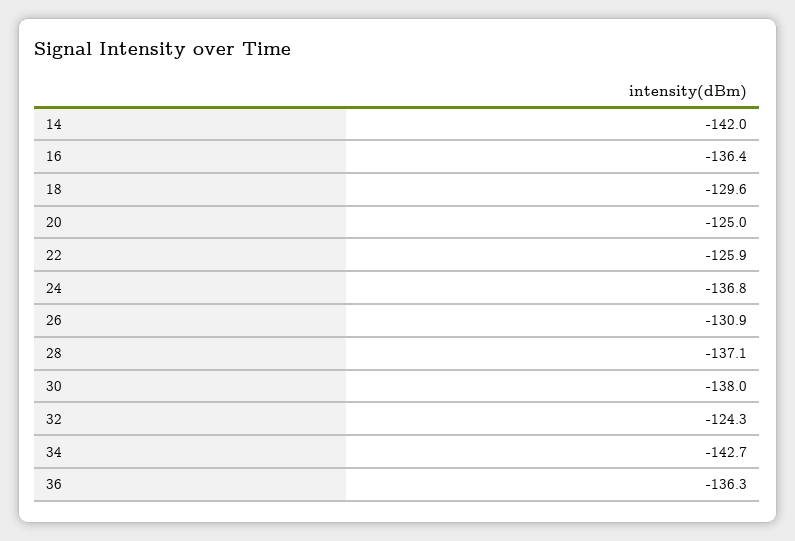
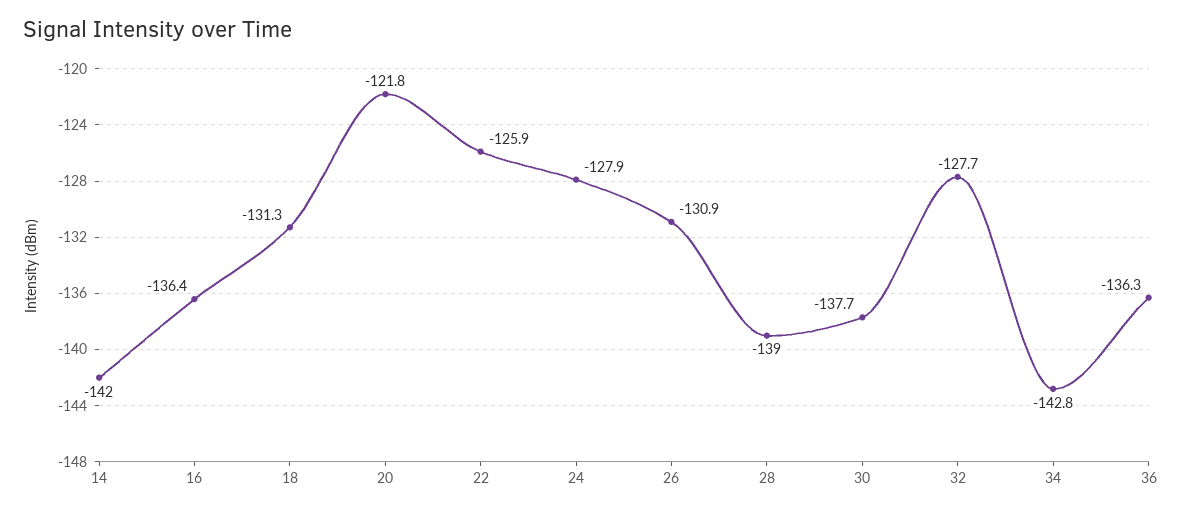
18: -129.6 -> -131.3
20: -125 -> -121.8
24: -136.8 -> -127.9
28: -137.1 -> -139
30: -138 -> -137.7
32: -124.3 -> -127.7
34: -142.7 -> -142.8

